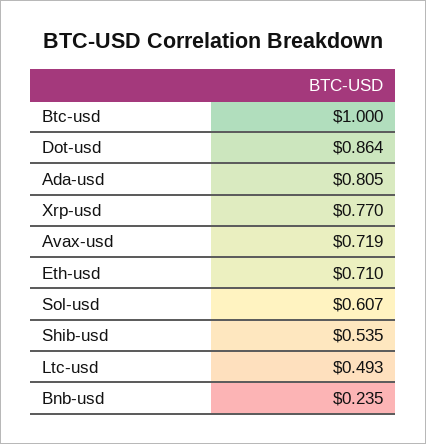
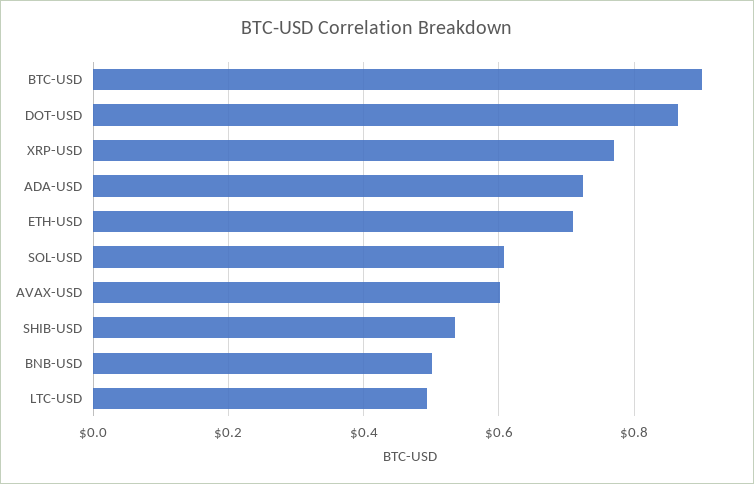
Btc-usd: 1 -> 0.9
Ada-usd: 0.805 -> 0.72
Avax-usd: 0.719 -> 0.6
Bnb-usd: 0.235 -> 0.5

